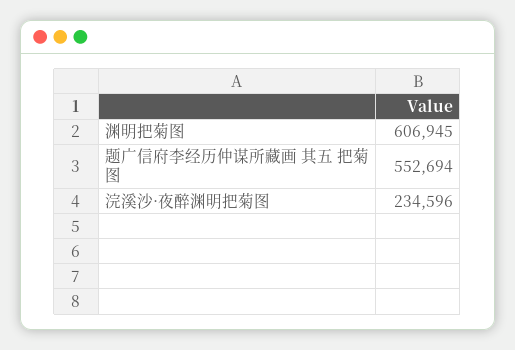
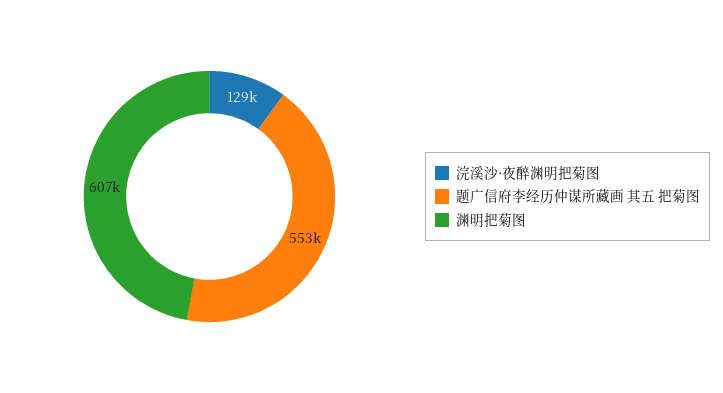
浣溪沙·夜醉渊明把菊图: 234596 -> 129000

